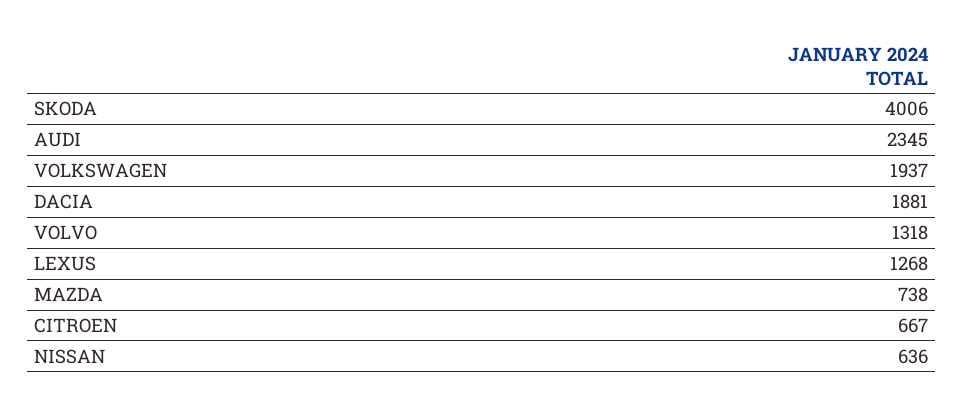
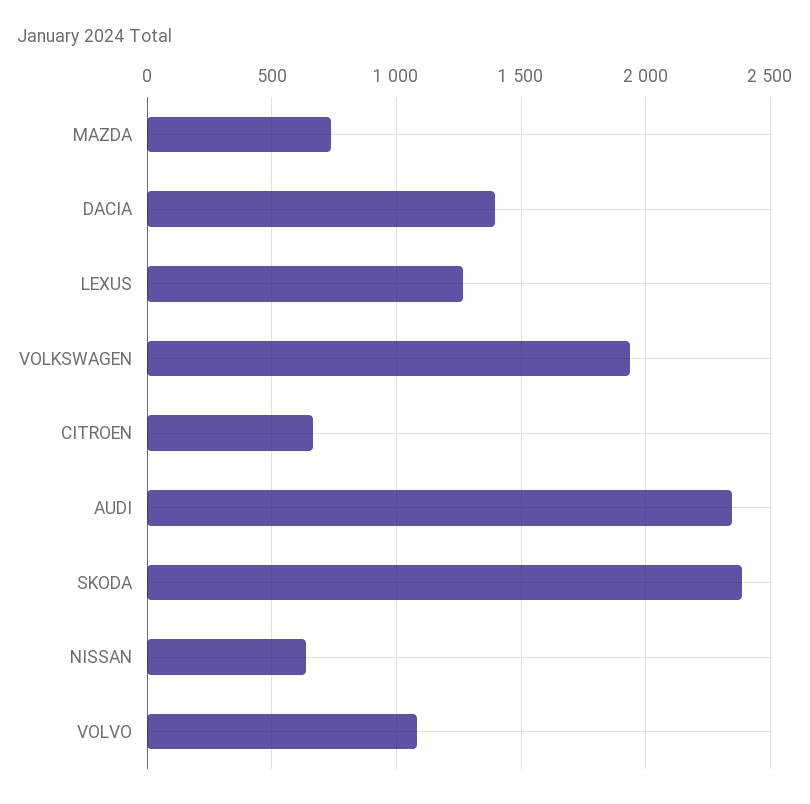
SKODA: 4006 -> 2400
DACIA: 1881 -> 1400
VOLVO: 1318 -> 1100

